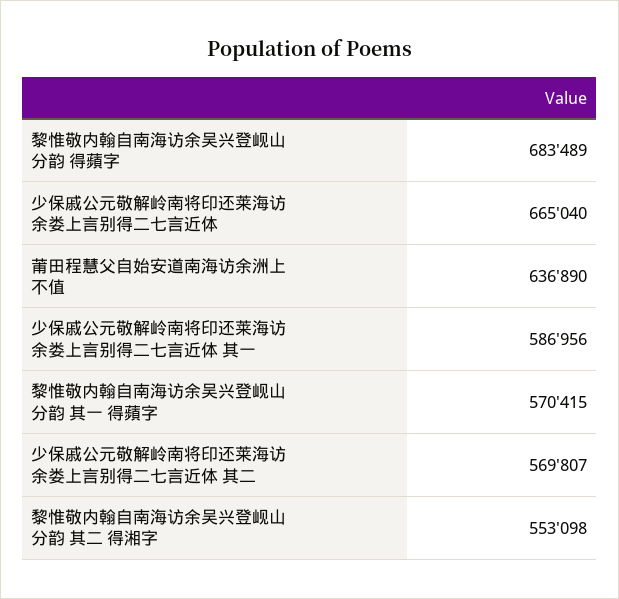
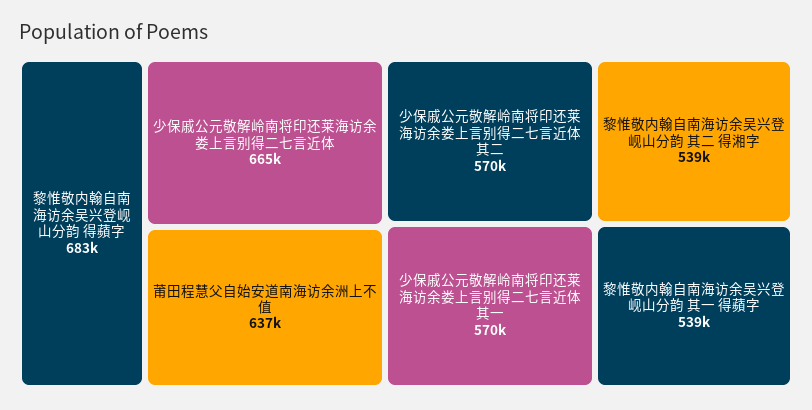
少保戚公元敬解岭南将印还莱海访余娄上言别得二七言近体 其一: 586956 -> 570000
黎惟敬内翰自南海访余吴兴登岘山分韵 其一 得蘋字: 570415 -> 539000
黎惟敬内翰自南海访余吴兴登岘山分韵 其二 得湘字: 553098 -> 539000

